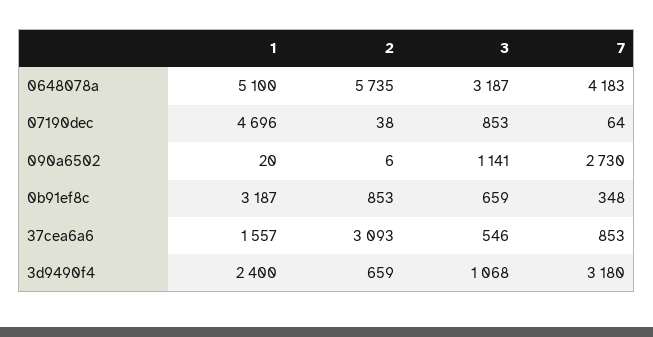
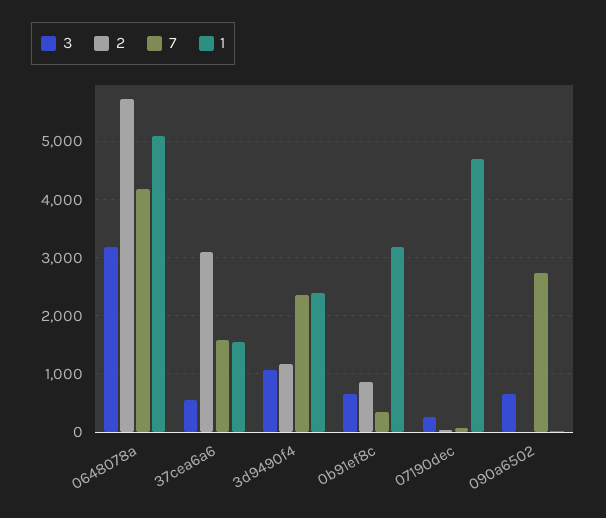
3, 07190dec: 853 -> 200
3, 090a6502: 1141 -> 600
7, 37cea6a6: 853 -> 1600
2, 3d9490f4: 659 -> 1200
7, 3d9490f4: 3180 -> 2400

